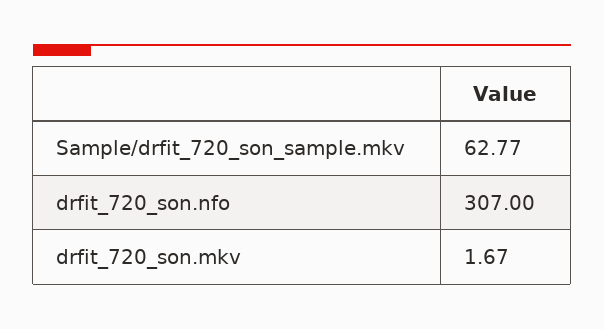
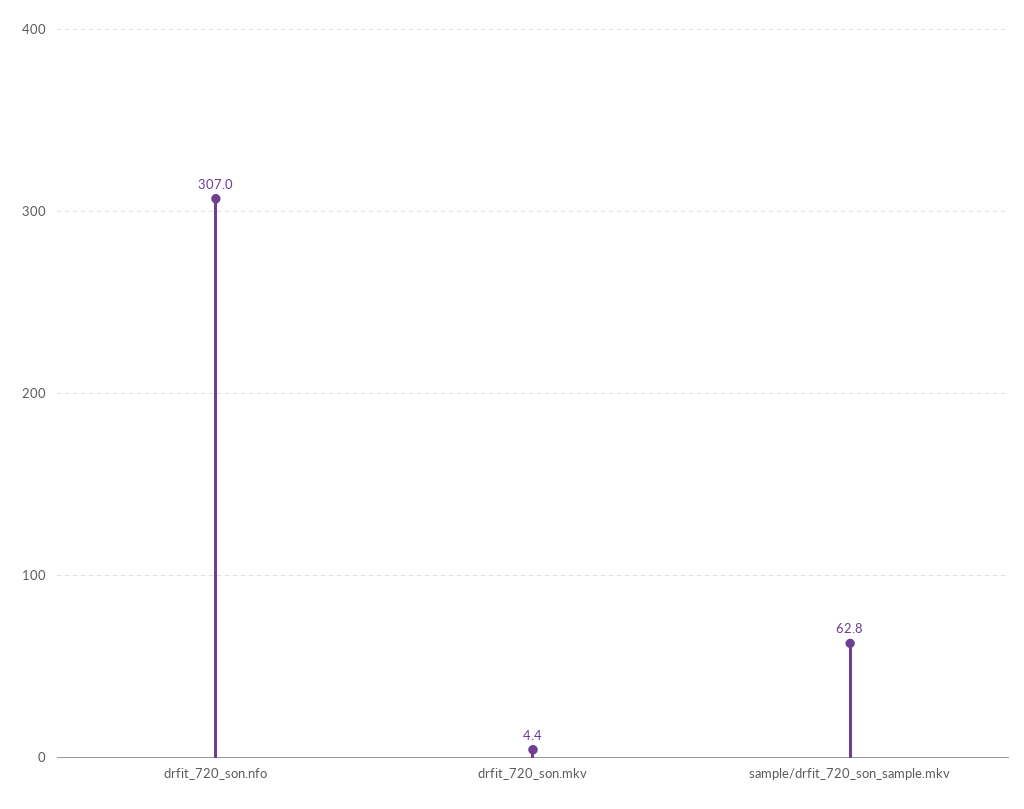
drfit_720_son.mkv: 1.67 -> 4.4

